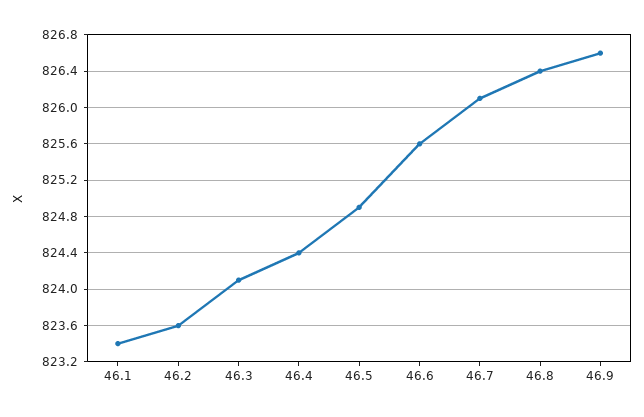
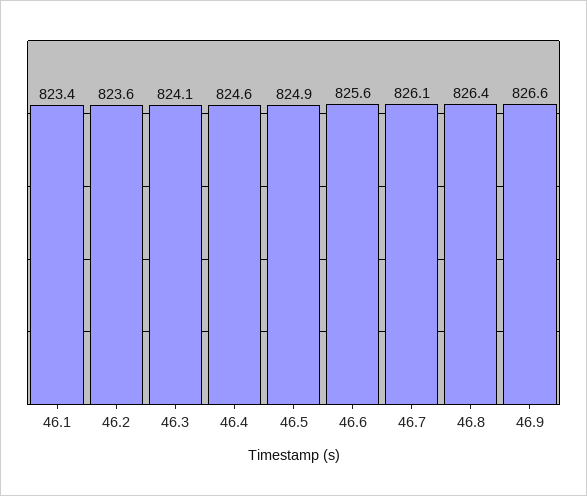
46.4: 824.4 -> 824.6

